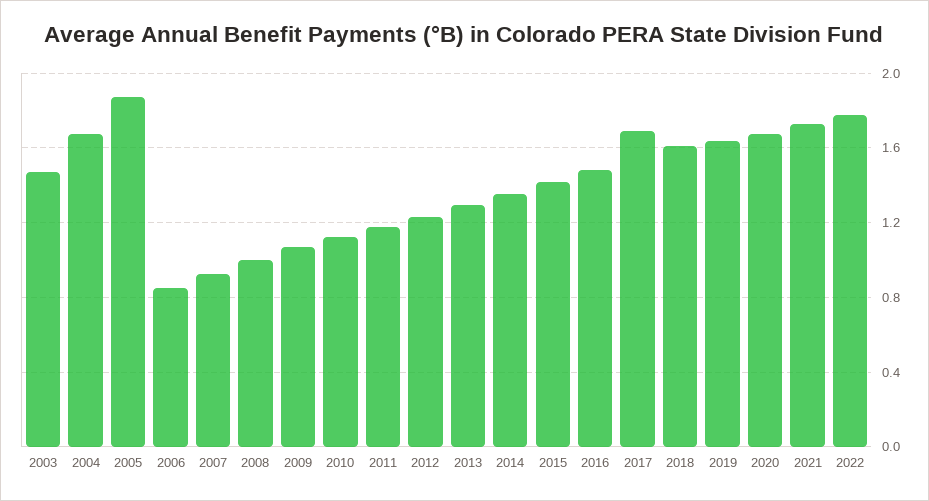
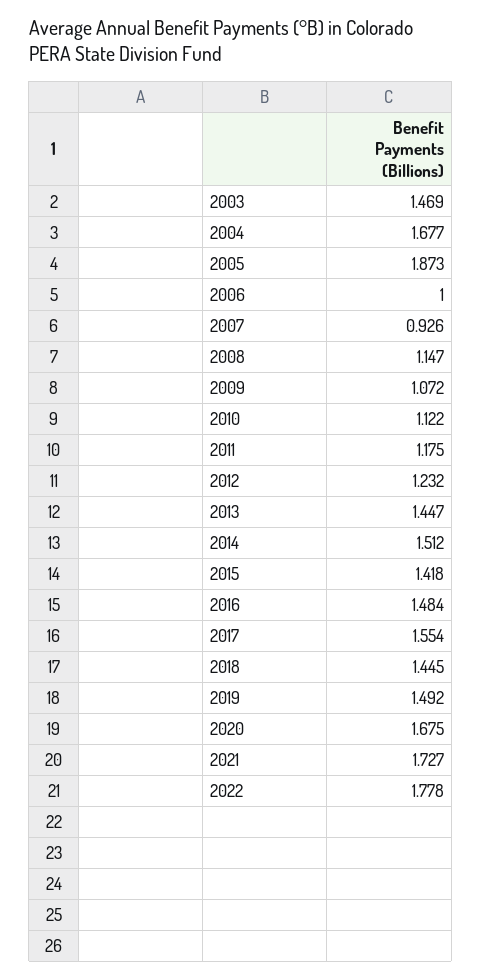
2006: 0.85 -> 1
2008: 1 -> 1.147
2013: 1.3 -> 1.447
2014: 1.35 -> 1.512
2017: 1.7 -> 1.554
2018: 1.6 -> 1.445
2019: 1.65 -> 1.492

